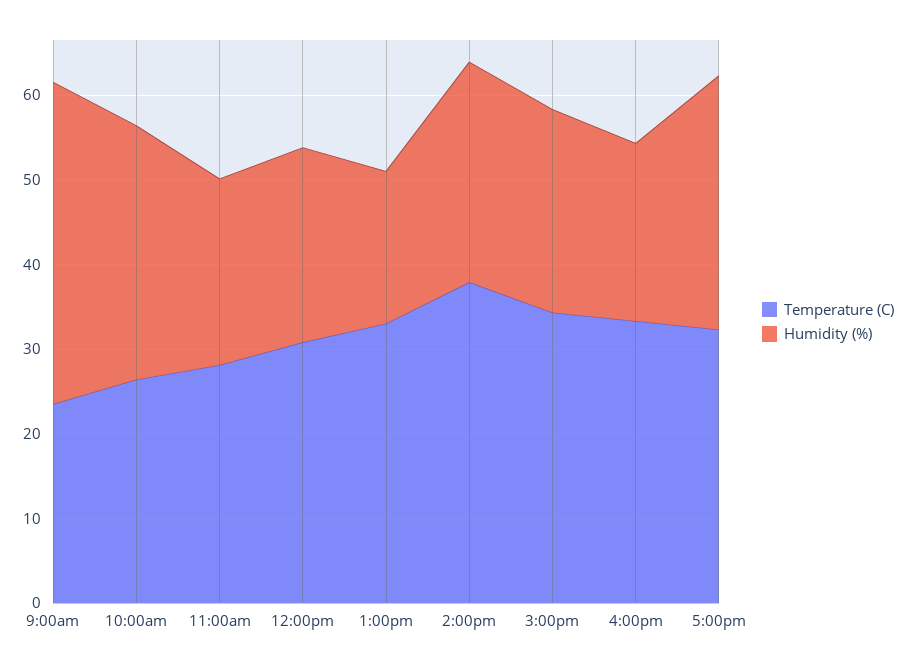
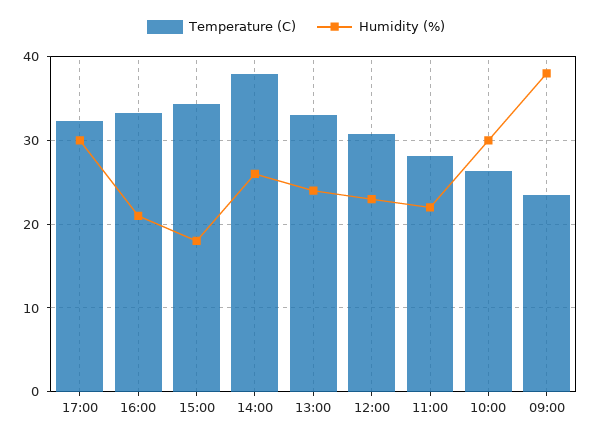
Humidity (%), 1:00pm: 18 -> 24
Humidity (%), 3:00pm: 24 -> 18

